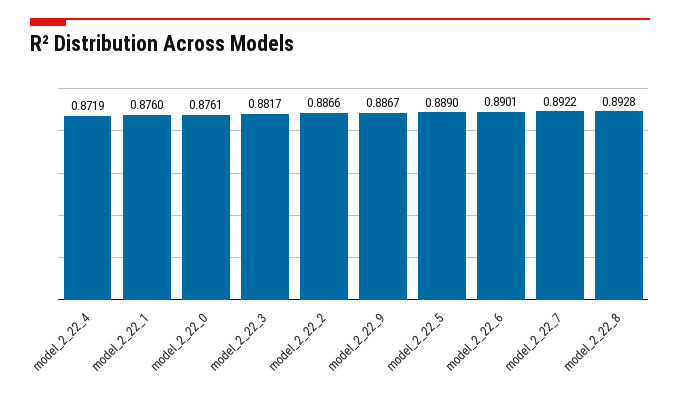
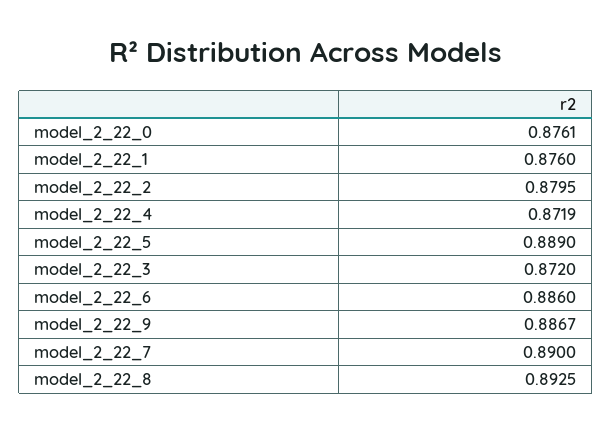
model_2_22_3: 0.8817 -> 0.872
model_2_22_2: 0.8866 -> 0.8795
model_2_22_6: 0.8901 -> 0.886
model_2_22_7: 0.8922 -> 0.89
model_2_22_8: 0.8928 -> 0.8925

